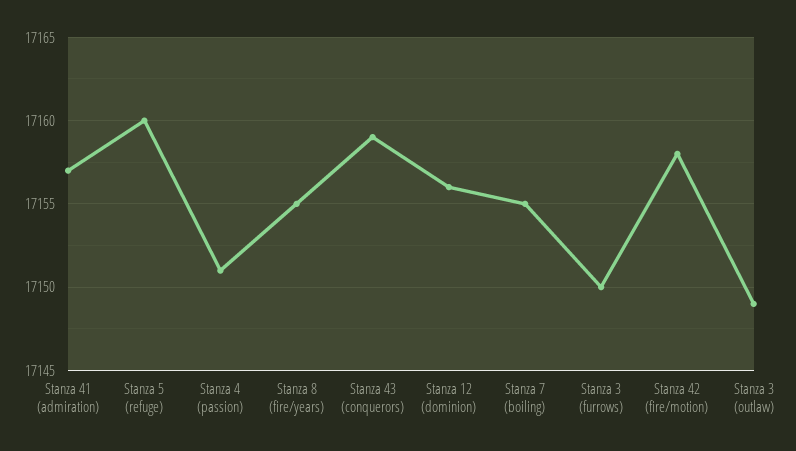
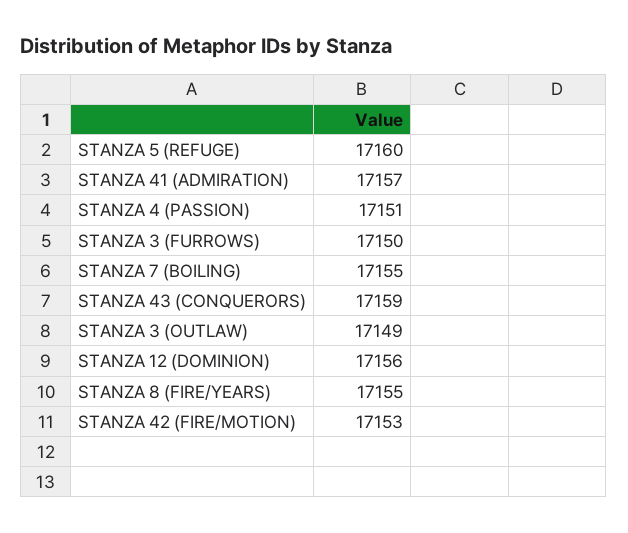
Stanza 42 (fire/motion): 17158 -> 17153

